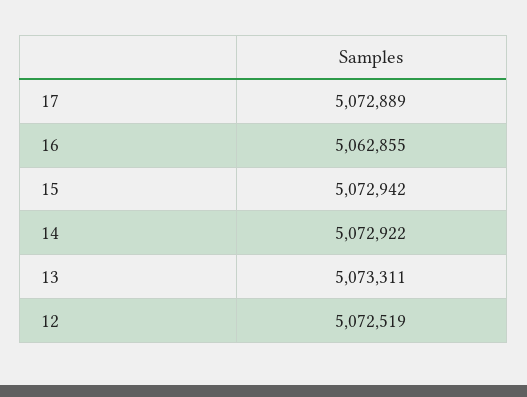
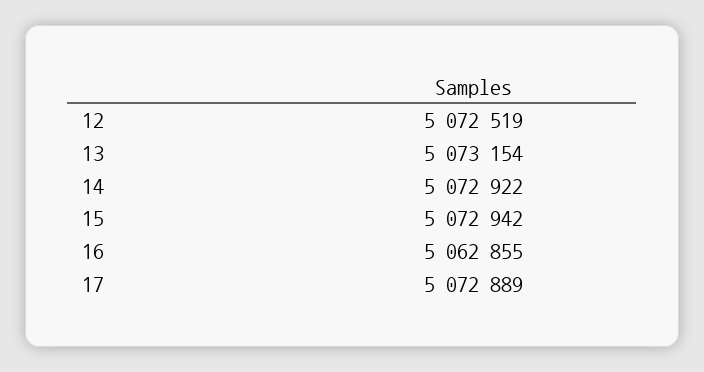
13: 5073311 -> 5073154

